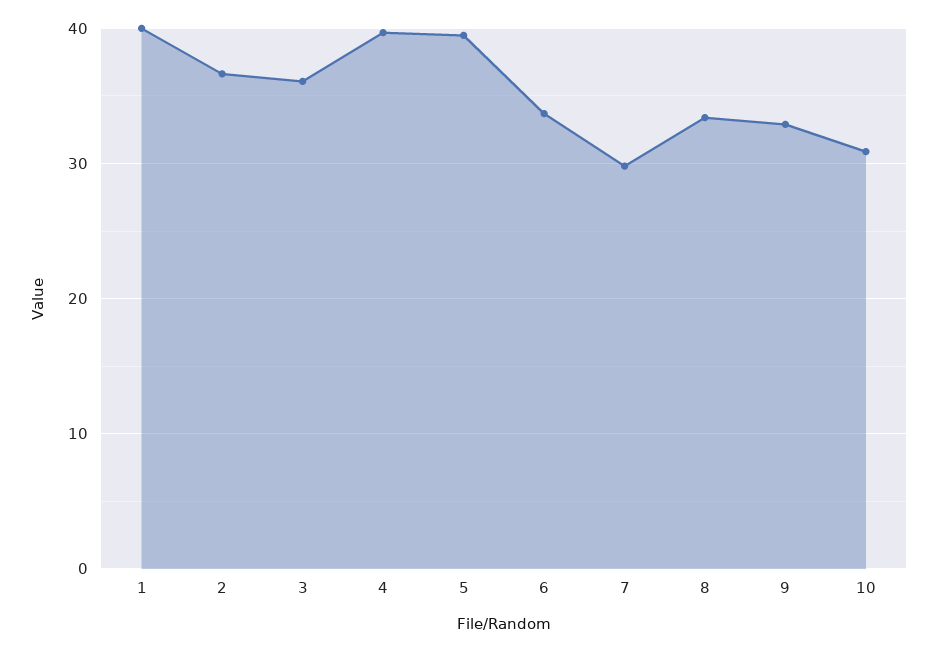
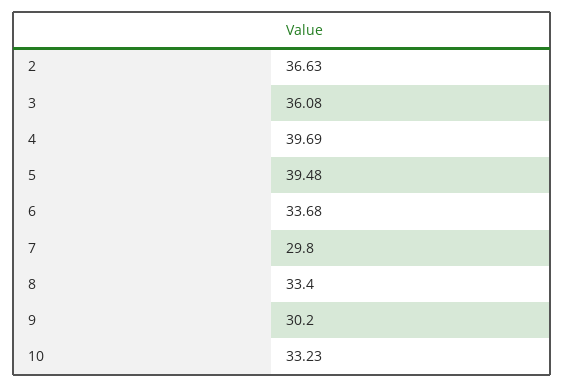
1: 40 -> none
9: 33 -> 30.2
10: 31 -> 33.23

